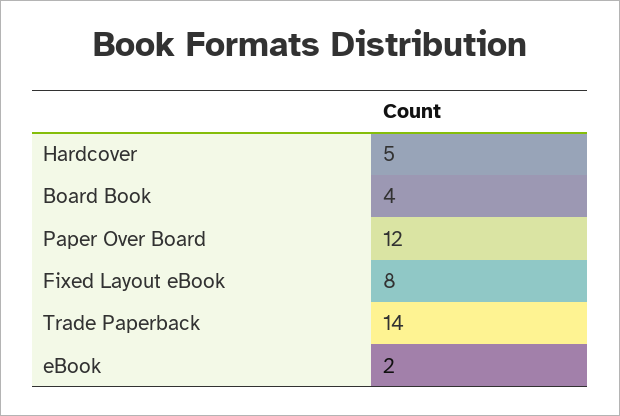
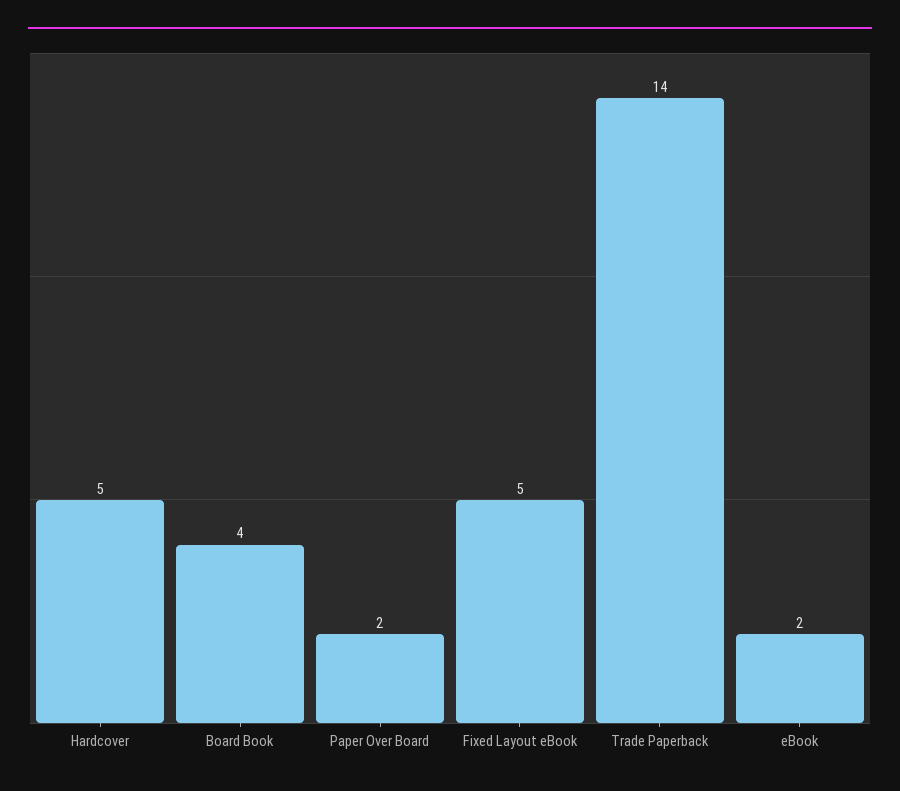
Paper Over Board: 12 -> 2
Fixed Layout eBook: 8 -> 5

